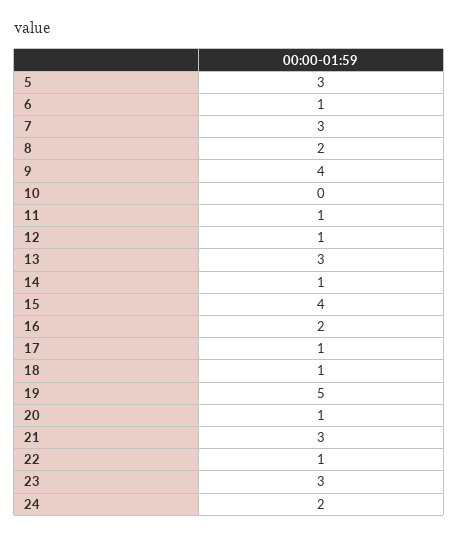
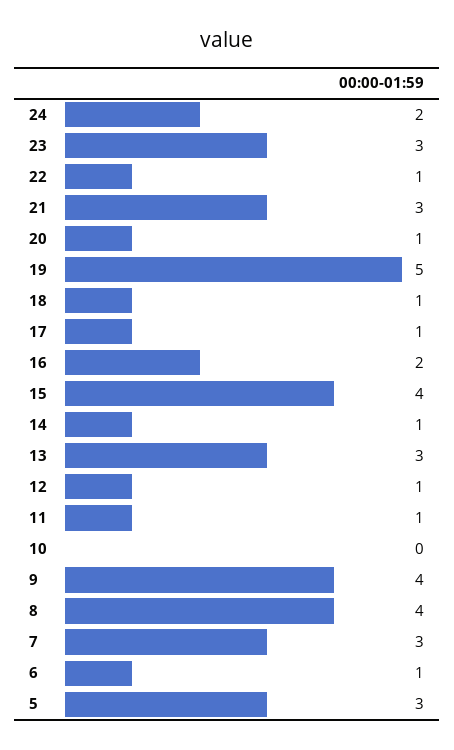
8: 2 -> 4

